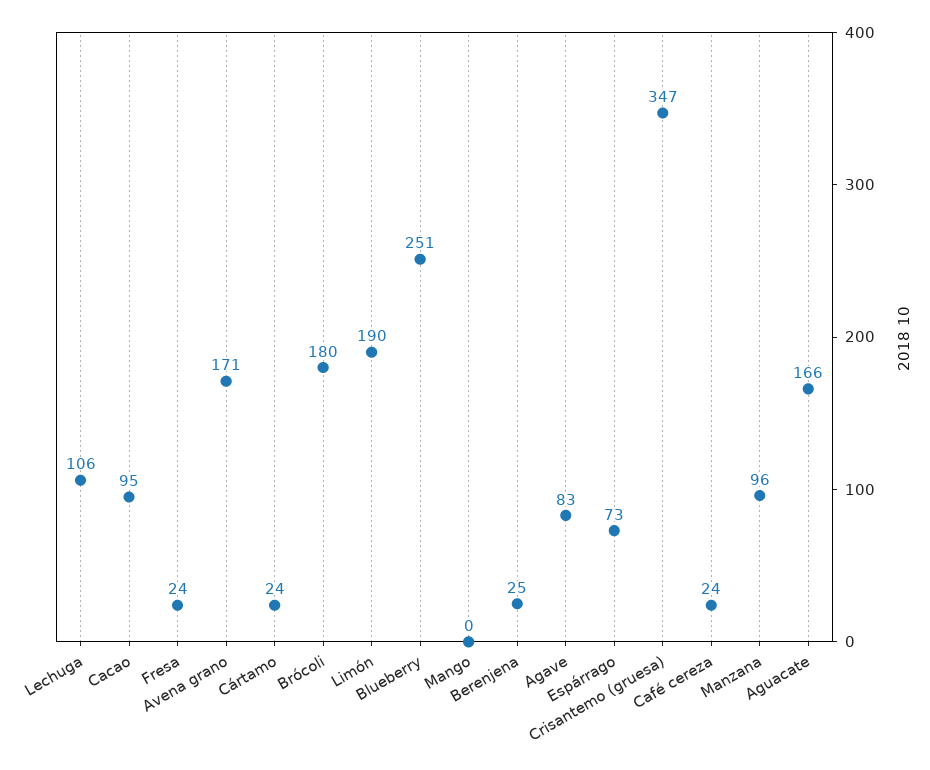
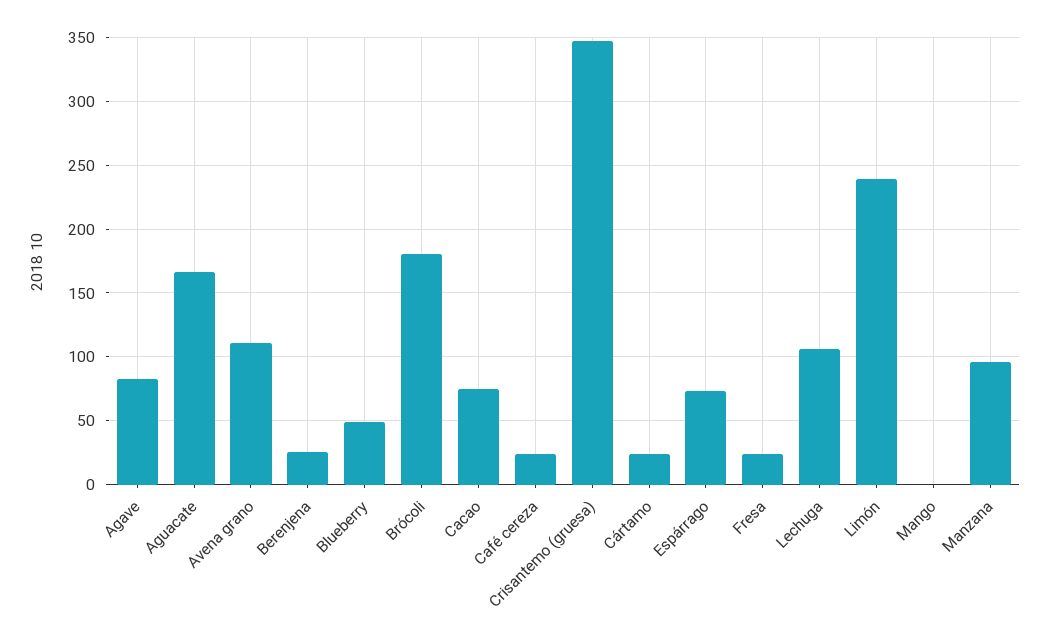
Cacao: 95 -> 75
Avena grano: 171 -> 110
Limón: 190 -> 240
Blueberry: 251 -> 50

